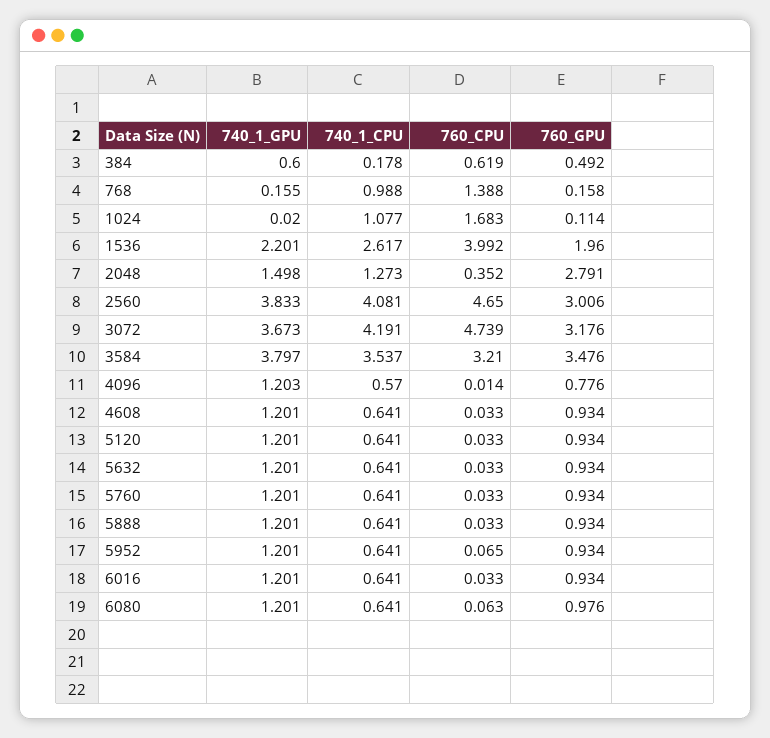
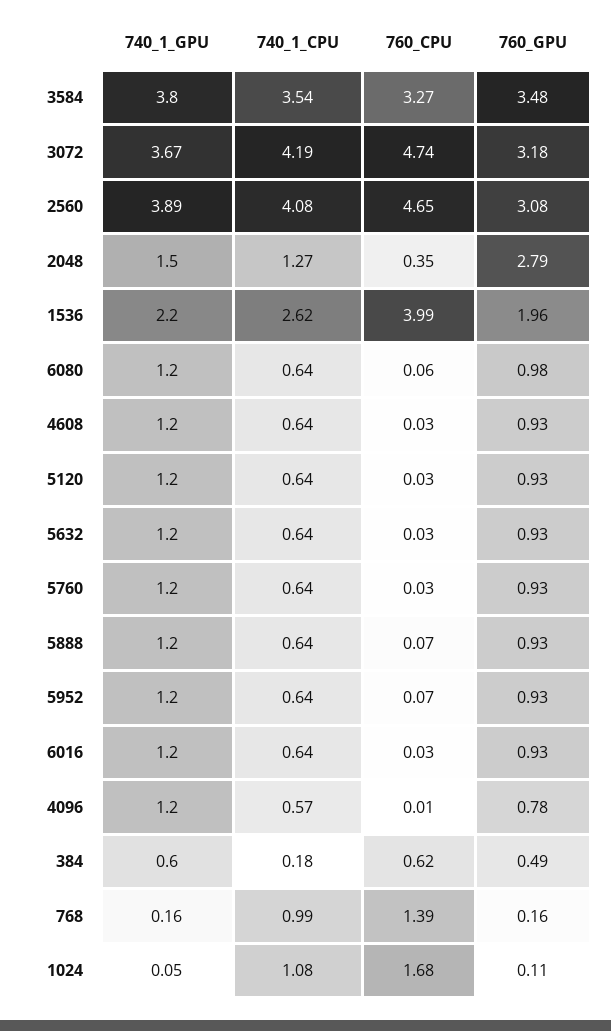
740_1_GPU, 1024: 0.02 -> 0.05
740_1_GPU, 2560: 3.833 -> 3.89
760_GPU, 2560: 3.006 -> 3.08
760_CPU, 3584: 3.21 -> 3.27
760_CPU, 5888: 0.033 -> 0.07

